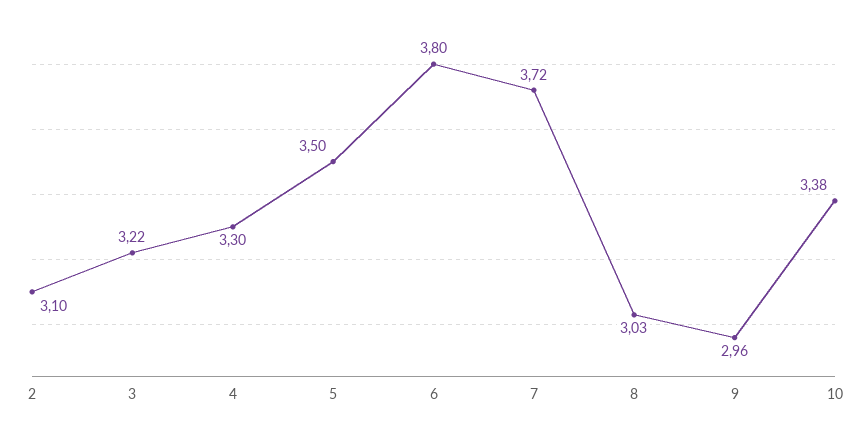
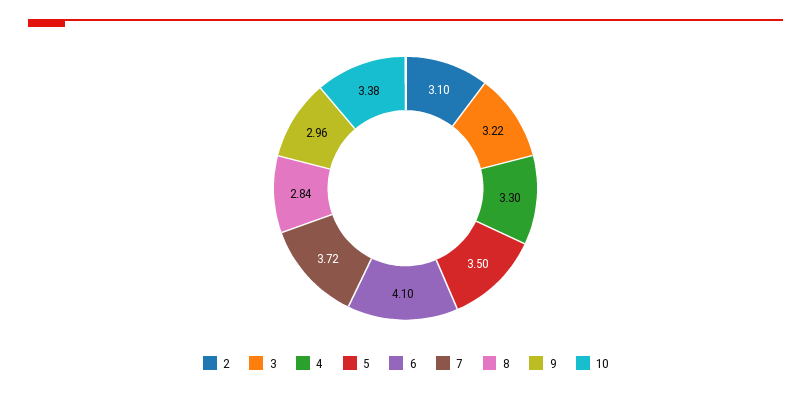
6: 3.8 -> 4.1
8: 3.03 -> 2.84

